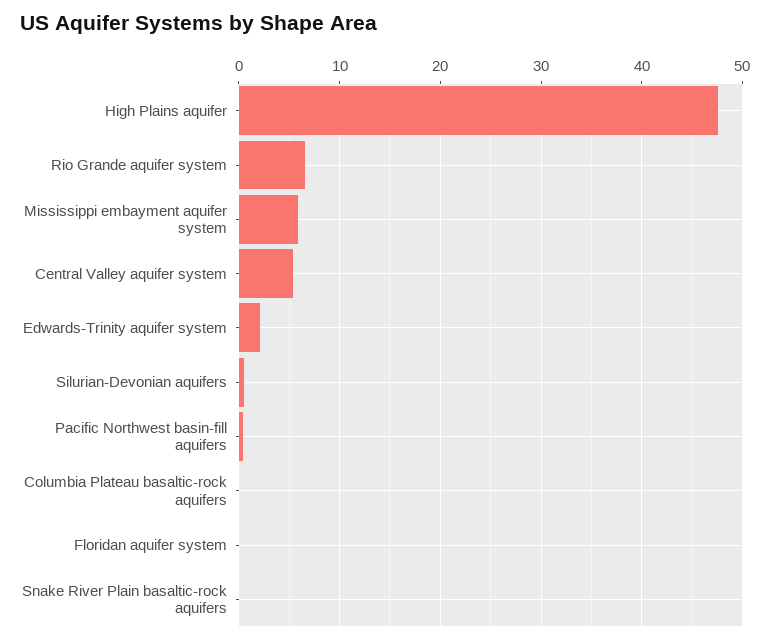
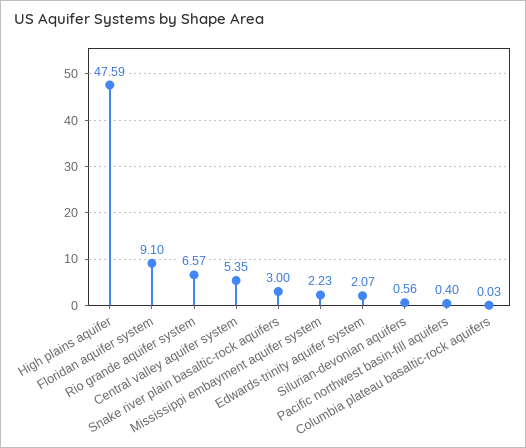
Mississippi embayment aquifer system: 6 -> 2.23
Floridan aquifer system: 0 -> 9.1
Snake River Plain basaltic-rock aquifers: 0 -> 3

